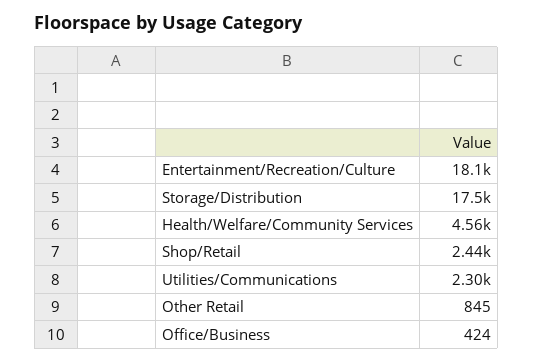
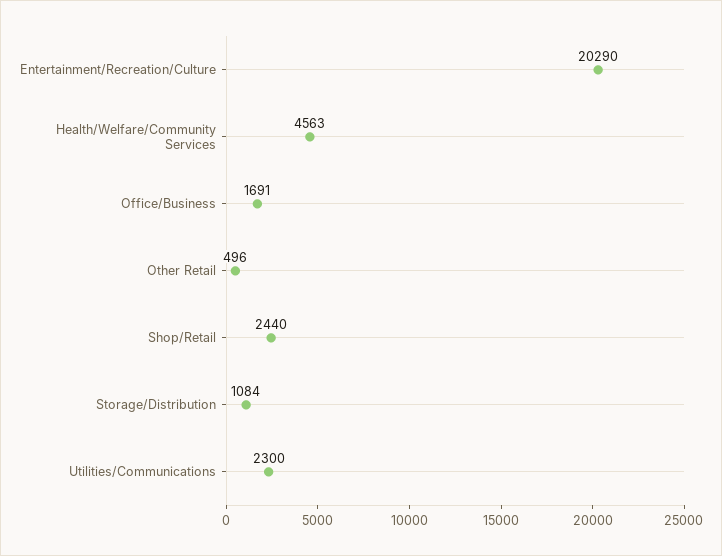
Entertainment/Recreation/Culture: 18100 -> 20290
Storage/Distribution: 17500 -> 1084
Other Retail: 845 -> 496
Office/Business: 424 -> 1691

